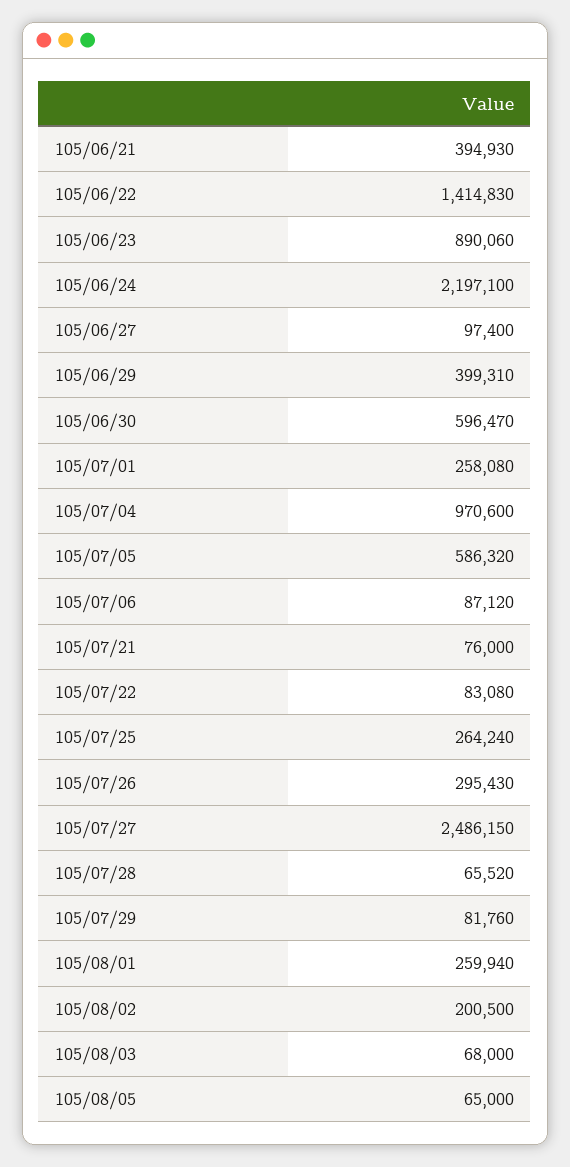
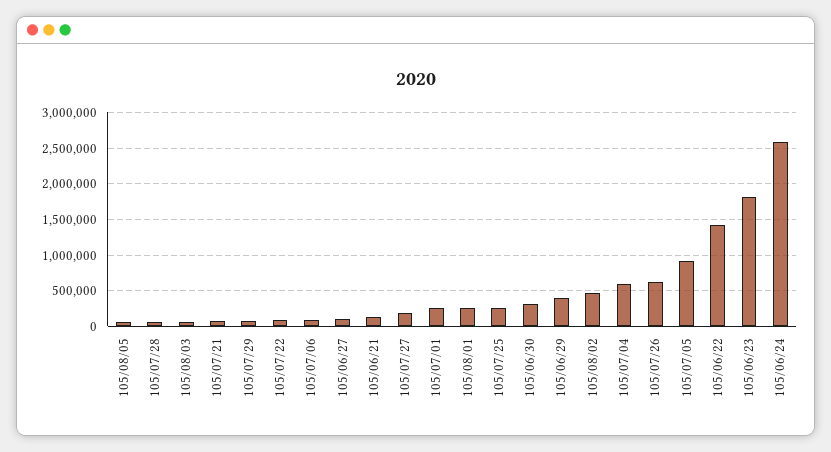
105/06/21: 394930 -> 100000
105/06/23: 890060 -> 1800000
105/06/24: 2197100 -> 2600000
105/06/30: 596470 -> 300000
105/07/04: 970600 -> 600000
105/07/05: 586320 -> 900000
105/07/26: 295430 -> 600000
105/07/27: 2486150 -> 200000
105/08/02: 200500 -> 500000

